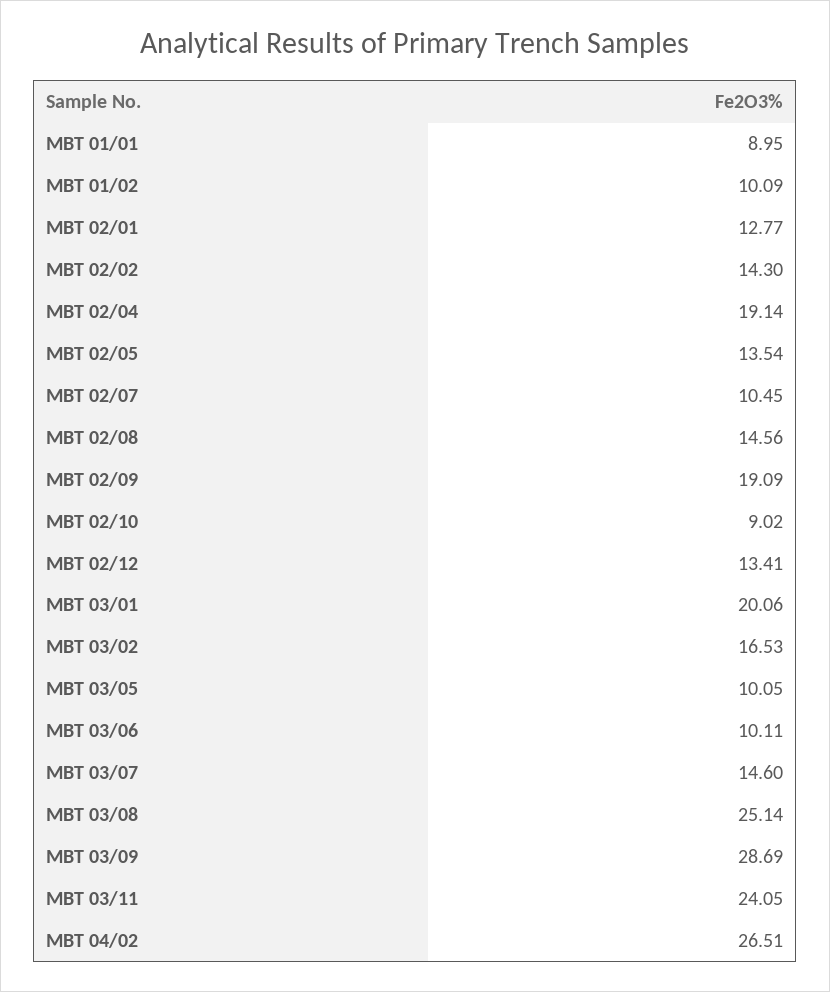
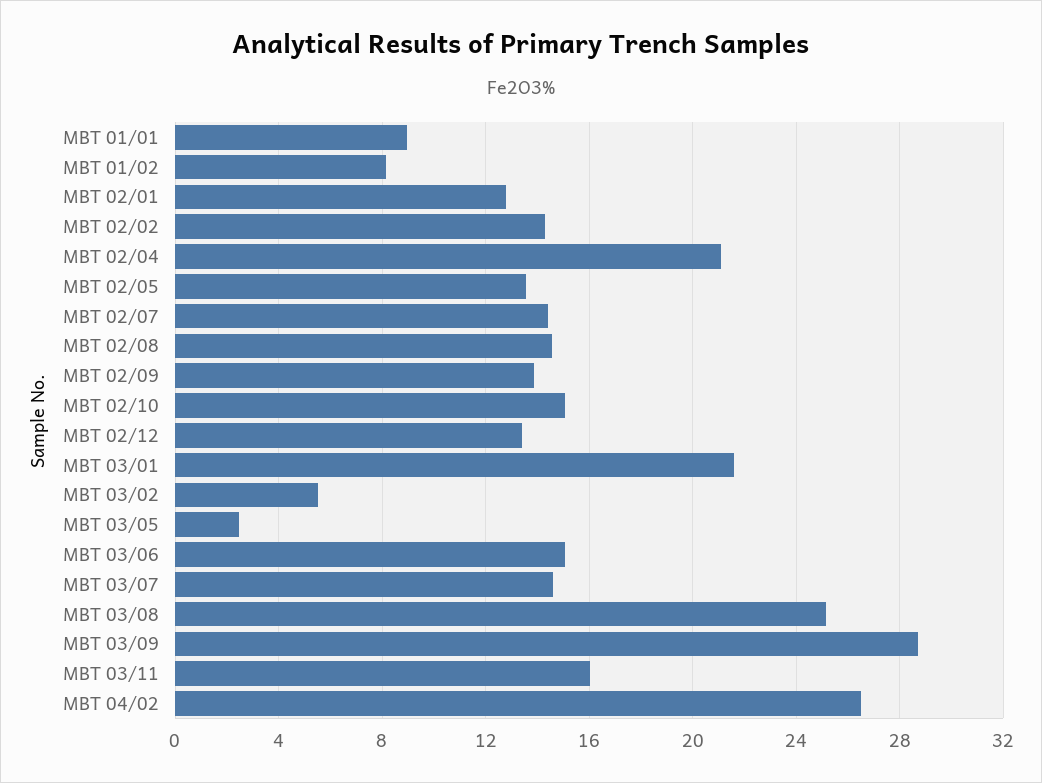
MBT 01/02: 10.09 -> 8
MBT 02/04: 19.14 -> 21
MBT 02/07: 10.45 -> 14.5
MBT 02/09: 19.09 -> 14
MBT 02/10: 9.02 -> 15
MBT 03/01: 20.06 -> 21.5
MBT 03/02: 16.53 -> 5.5
MBT 03/05: 10.05 -> 2.5
MBT 03/06: 10.11 -> 15
MBT 03/11: 24.05 -> 16

